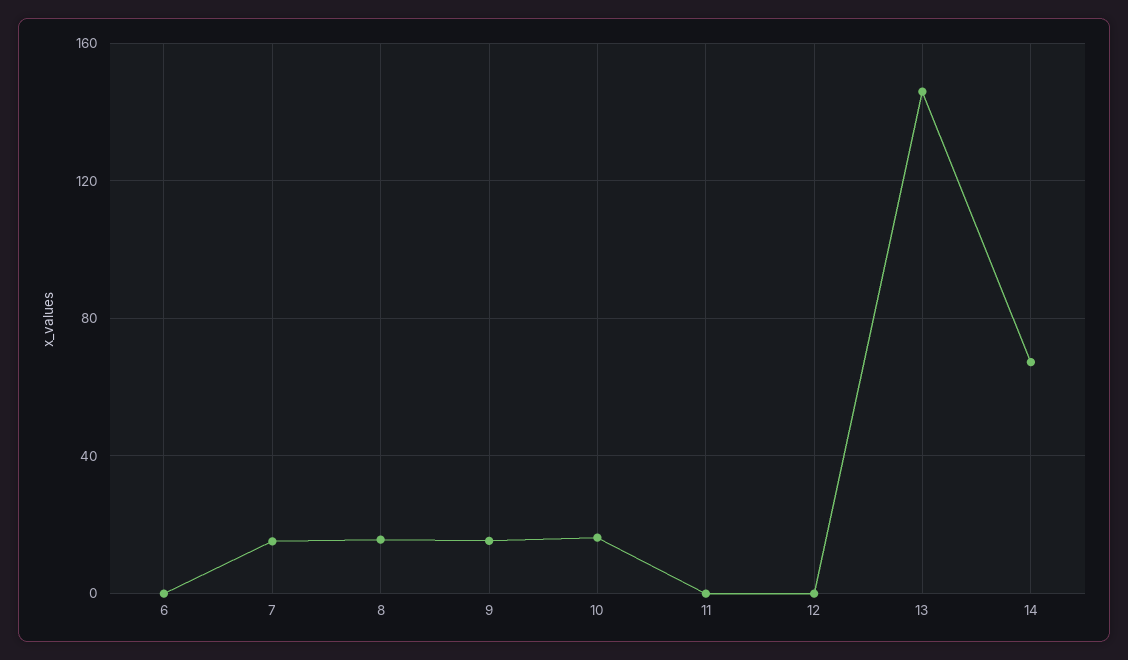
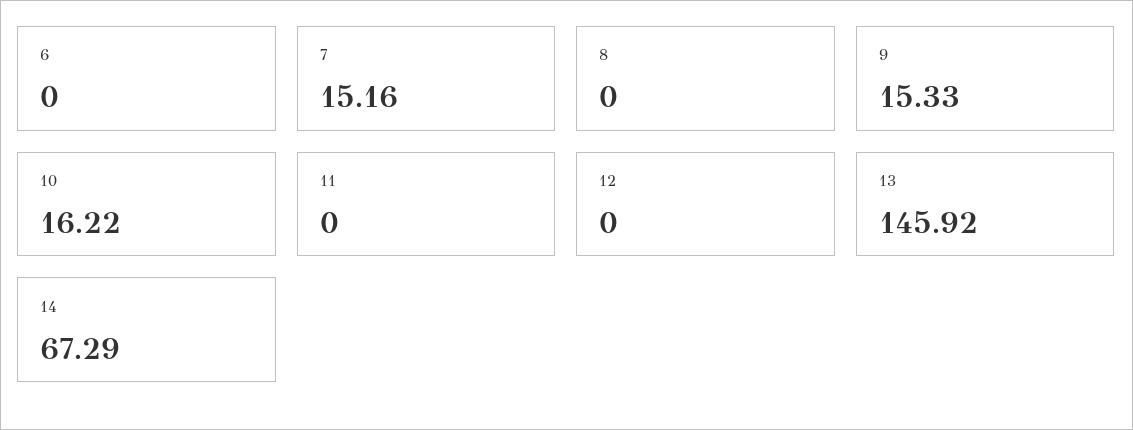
8: 15 -> 0

